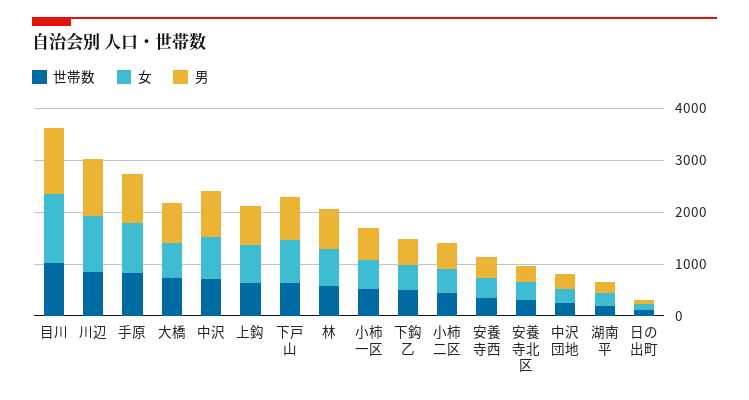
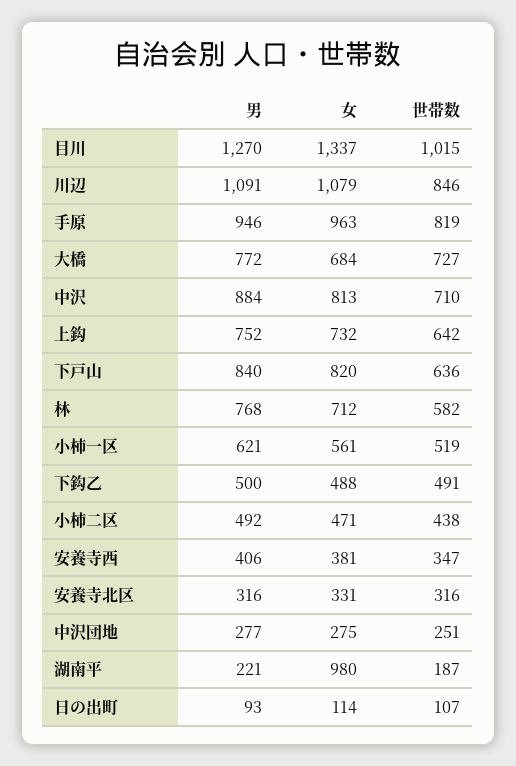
女, 湖南平: 200 -> 980

